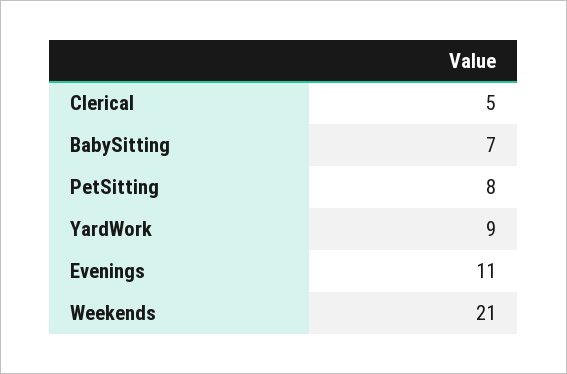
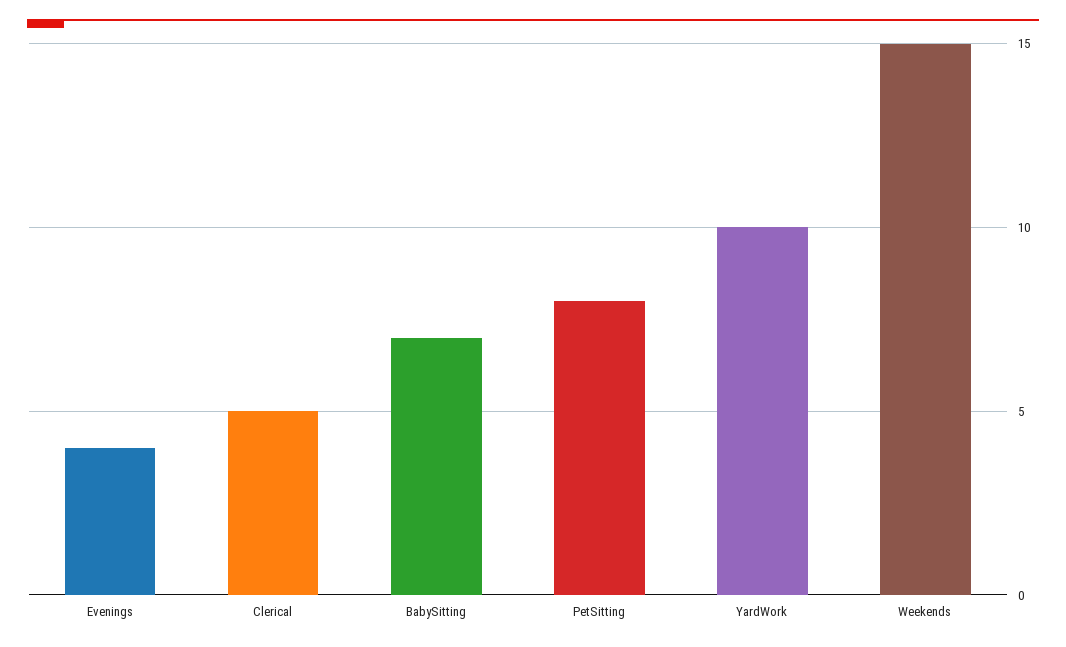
YardWork: 9 -> 10
Evenings: 11 -> 4
Weekends: 21 -> 15

